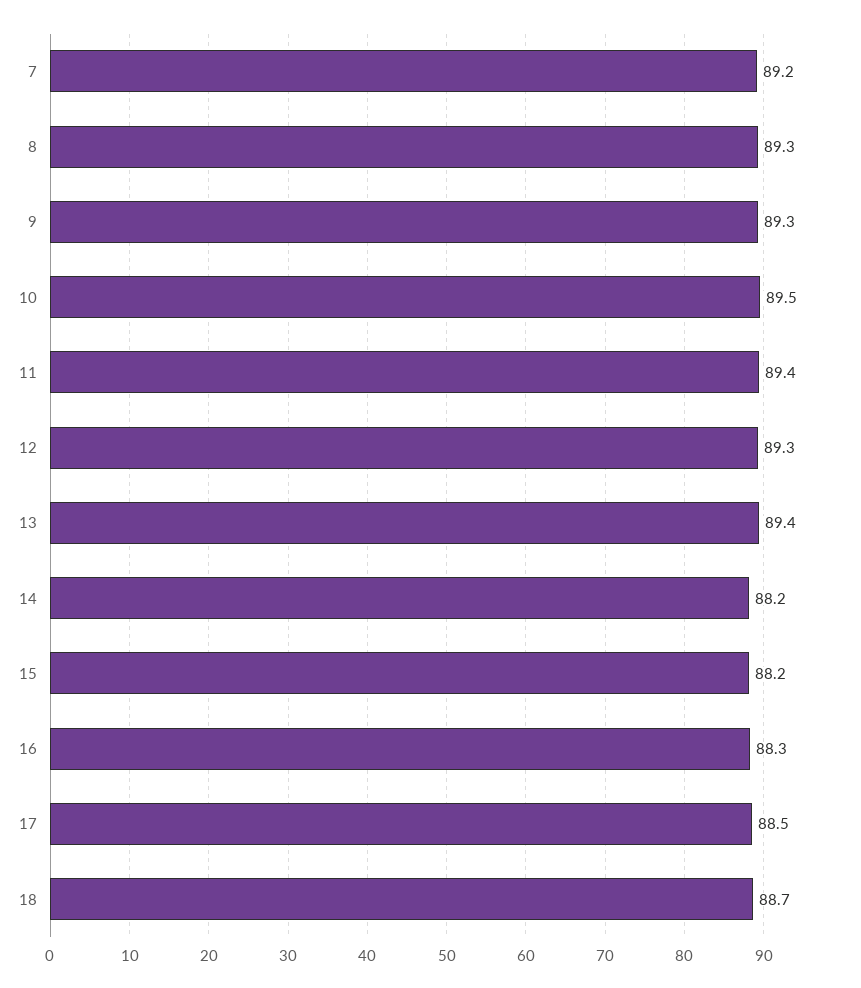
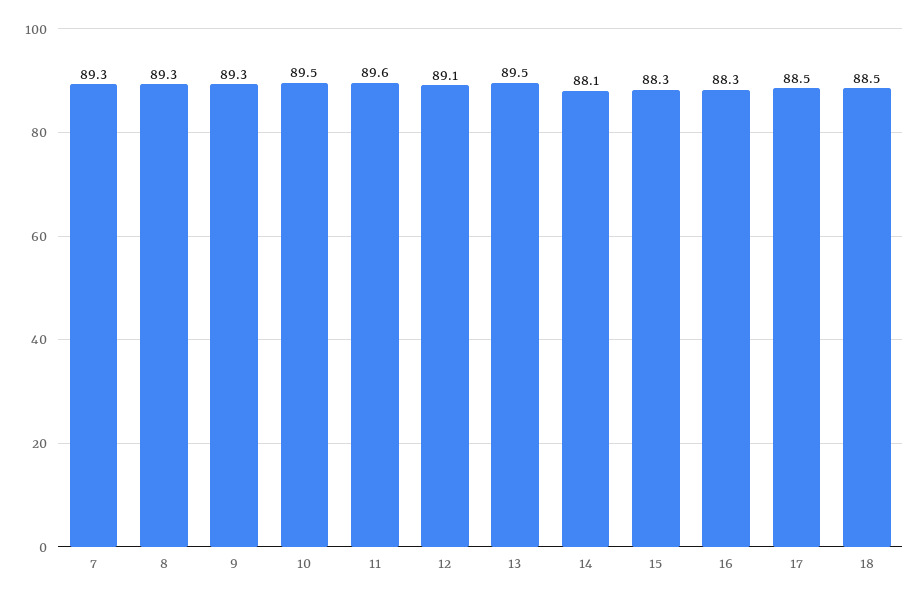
7: 89.2 -> 89.3
11: 89.4 -> 89.6
12: 89.3 -> 89.1
13: 89.4 -> 89.5
14: 88.2 -> 88.1
15: 88.2 -> 88.3
18: 88.7 -> 88.5

